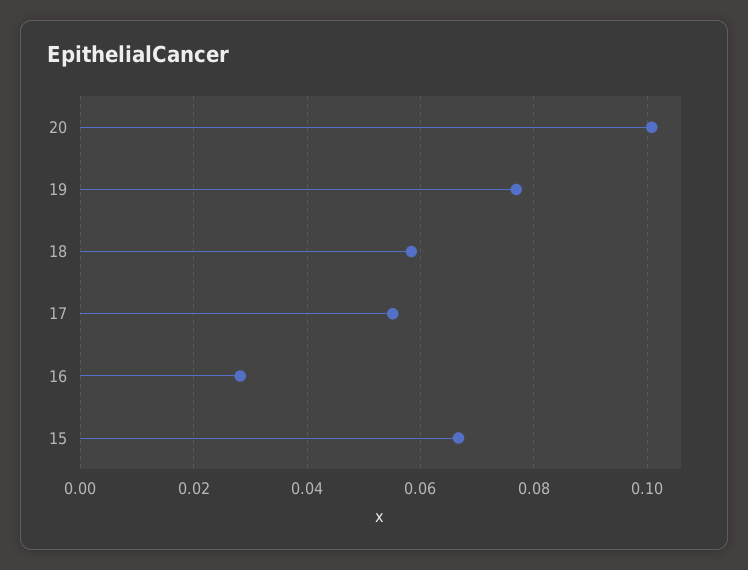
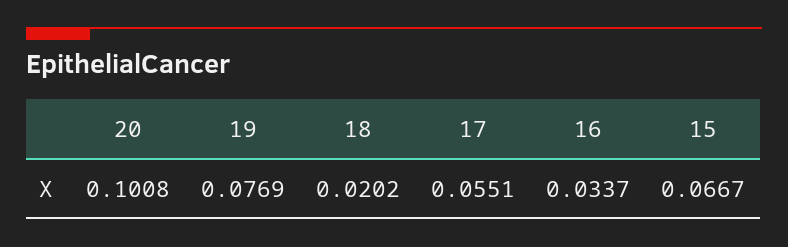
18: 0.058 -> 0.0202
16: 0.028 -> 0.0337

